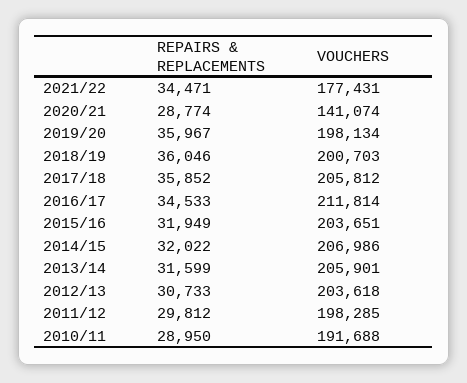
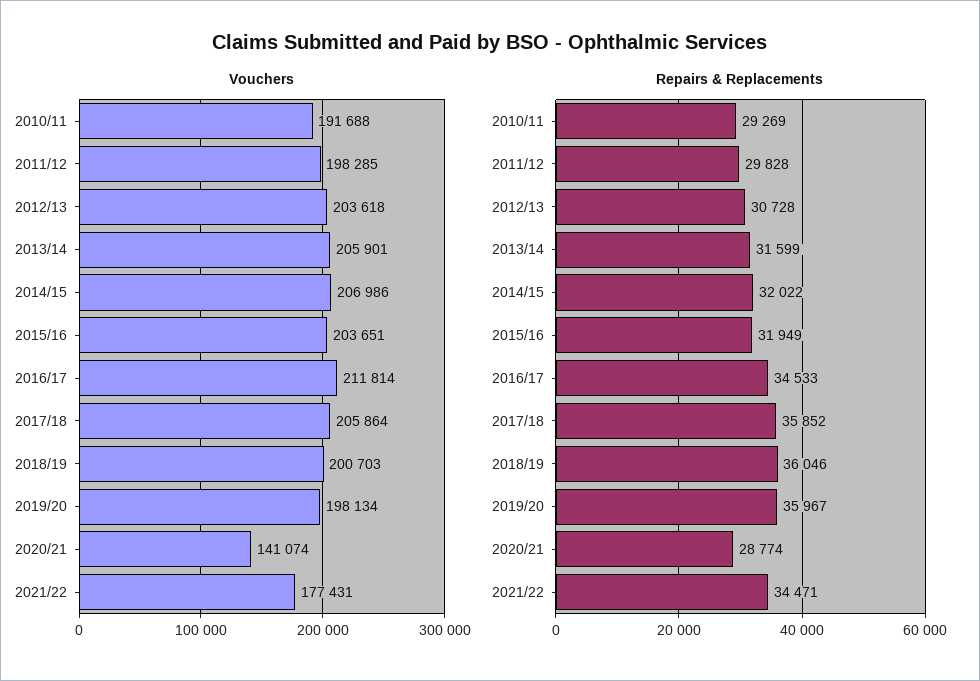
VOUCHERS, 2017/18: 205812 -> 205864
REPAIRS & REPLACEMENTS, 2012/13: 30733 -> 30728
REPAIRS & REPLACEMENTS, 2011/12: 29812 -> 29828
REPAIRS & REPLACEMENTS, 2010/11: 28950 -> 29269

